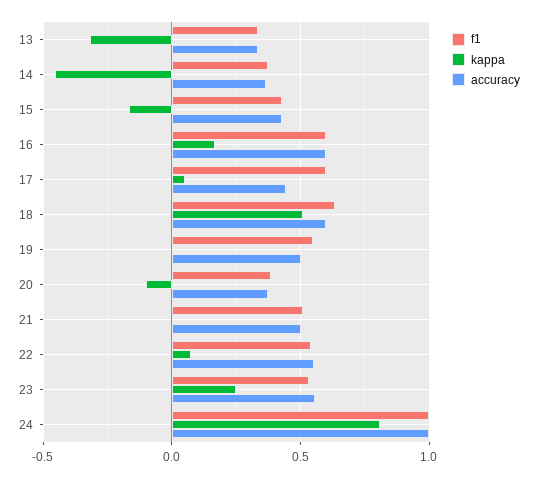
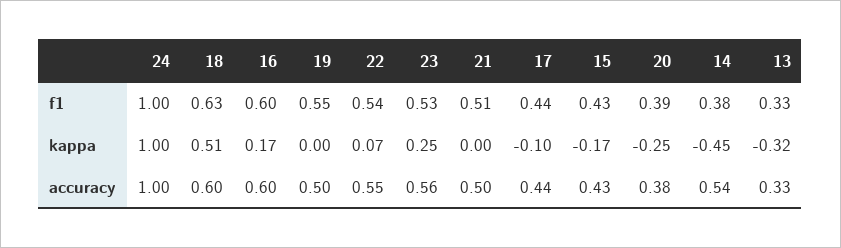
accuracy, 14: 0.35 -> 0.54
f1, 17: 0.6 -> 0.44
kappa, 17: 0.05 -> -0.1
kappa, 20: -0.1 -> -0.25
kappa, 24: 0.8 -> 1

